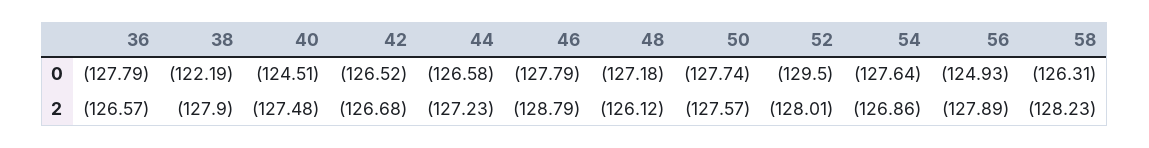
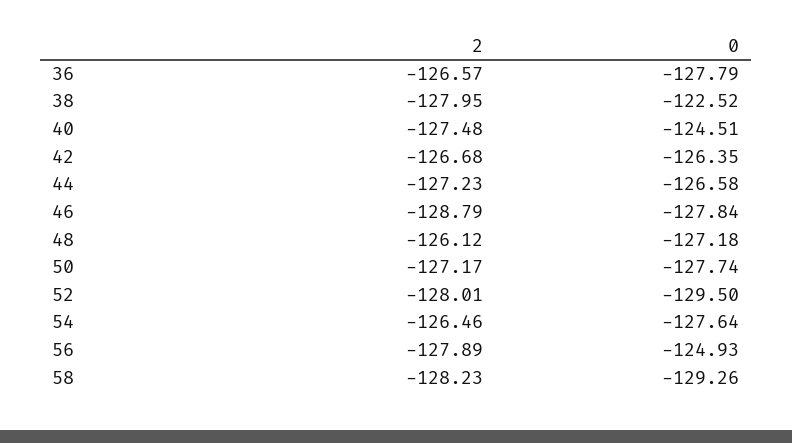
38, 0: -122.19 -> -122.52
42, 0: -126.52 -> -126.35
46, 0: -127.79 -> -127.84
58, 0: -126.31 -> -129.26
38, 2: -127.9 -> -127.95
50, 2: -127.57 -> -127.17
54, 2: -126.86 -> -126.46

